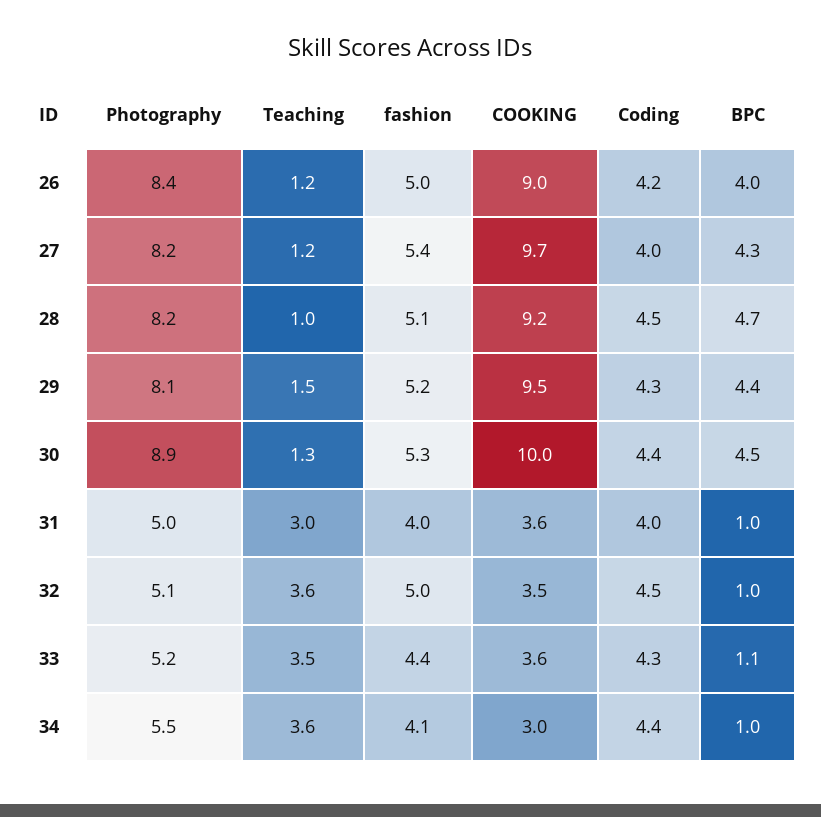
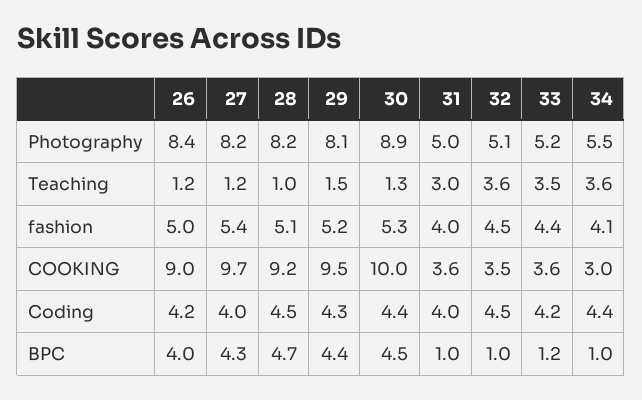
fashion, 32: 5 -> 4.5
Coding, 33: 4.3 -> 4.2
BPC, 33: 1.1 -> 1.2

